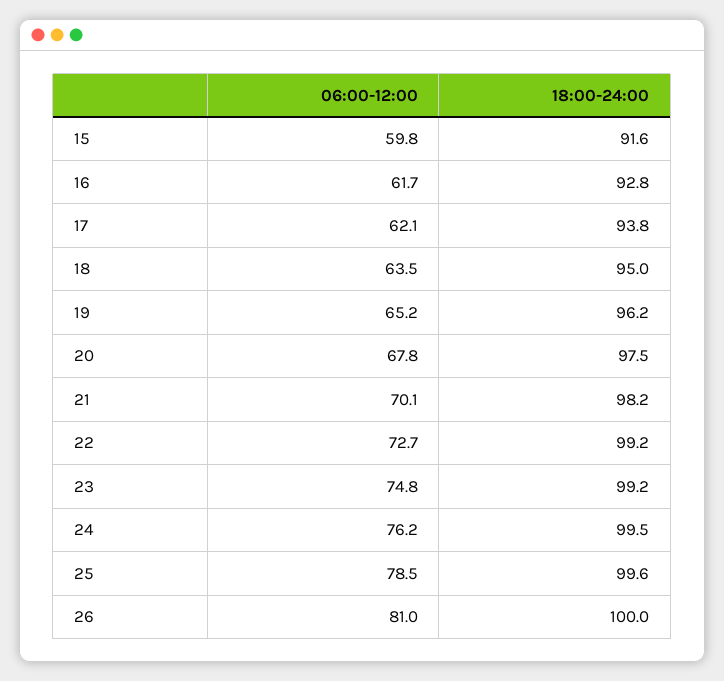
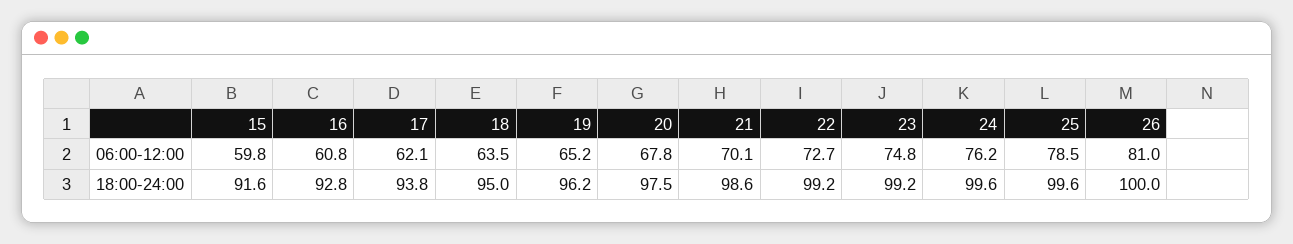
06:00-12:00, 16: 61.7 -> 60.8
18:00-24:00, 21: 98.2 -> 98.6
18:00-24:00, 24: 99.5 -> 99.6

